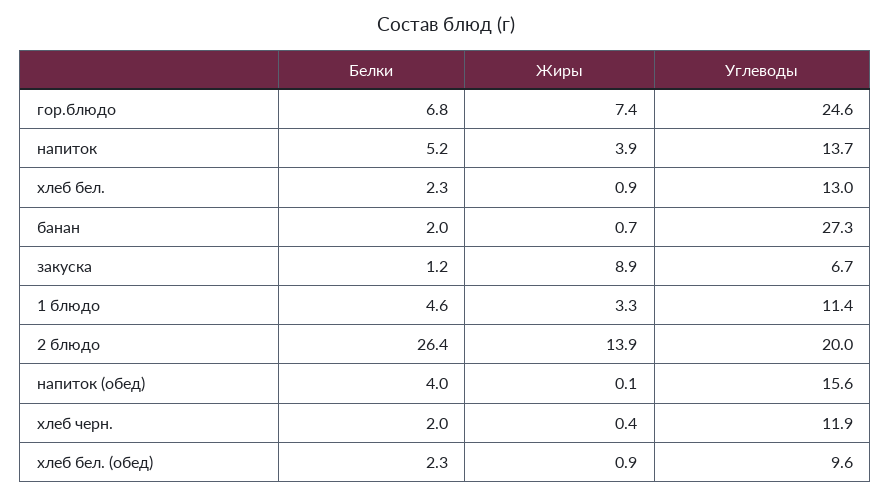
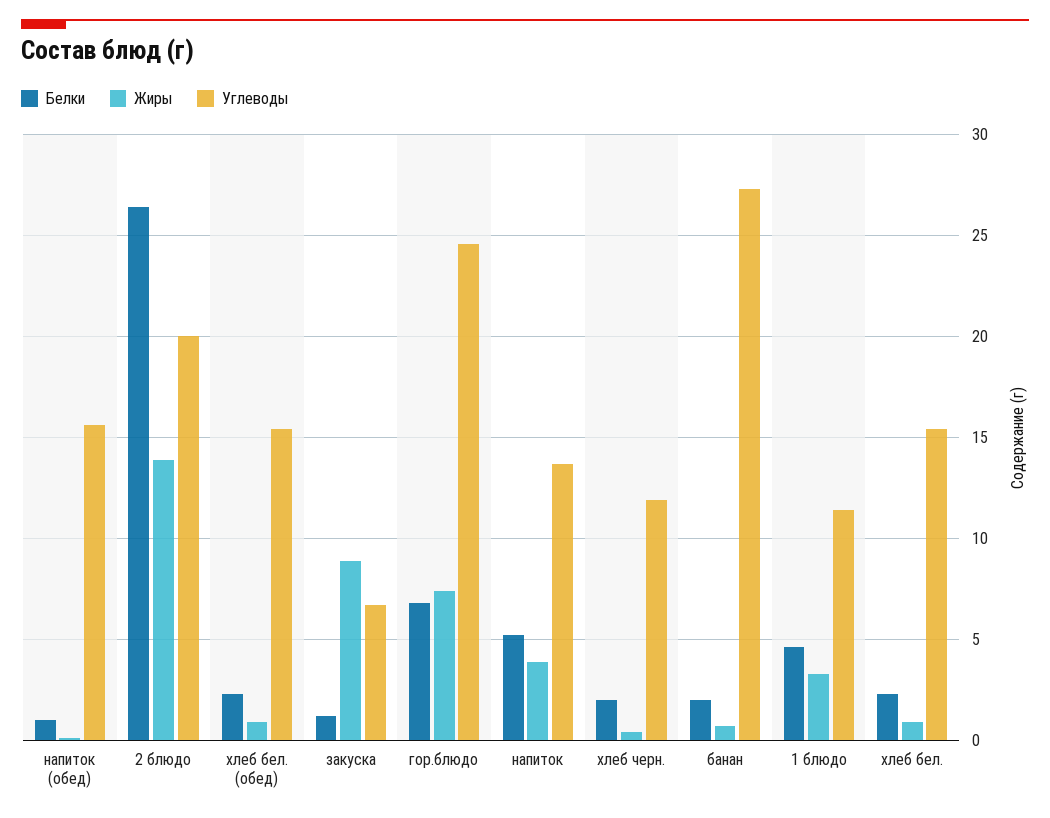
Углеводы, хлеб бел.: 13 -> 15.5
Белки, напиток (обед): 4 -> 1
Углеводы, хлеб бел. (обед): 9.6 -> 15.5

